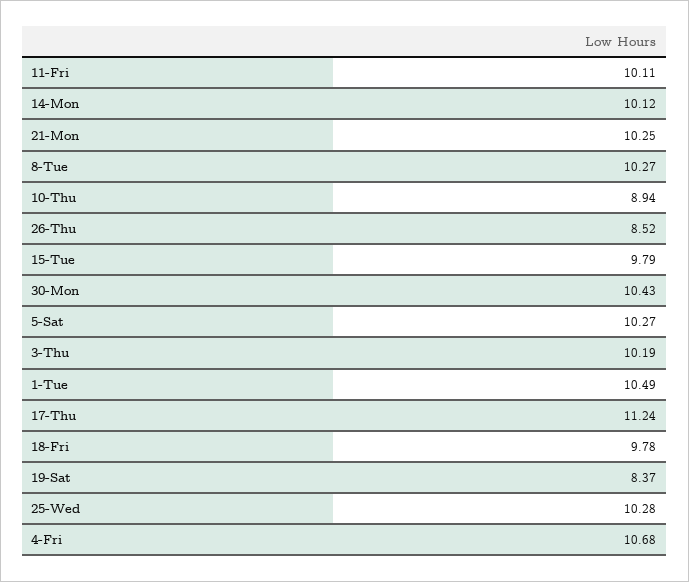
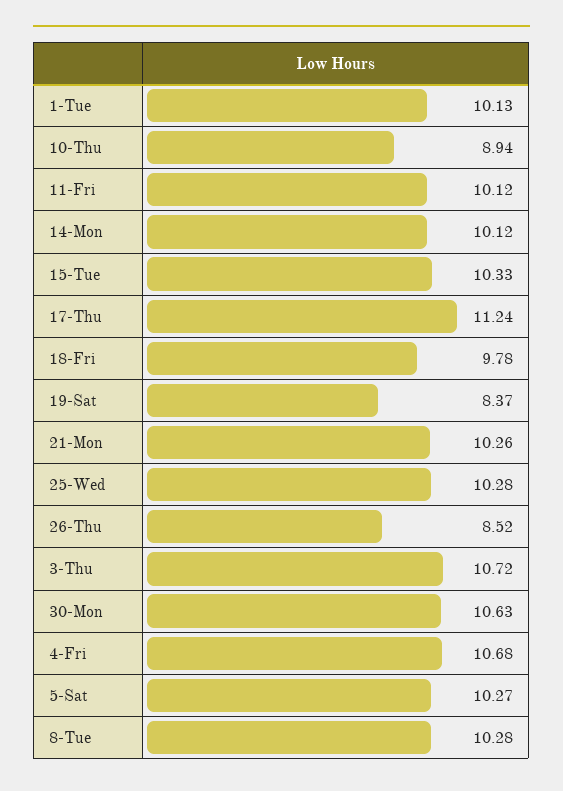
11-Fri: 10.11 -> 10.12
21-Mon: 10.25 -> 10.26
8-Tue: 10.27 -> 10.28
15-Tue: 9.79 -> 10.33
30-Mon: 10.43 -> 10.63
3-Thu: 10.19 -> 10.72
1-Tue: 10.49 -> 10.13

